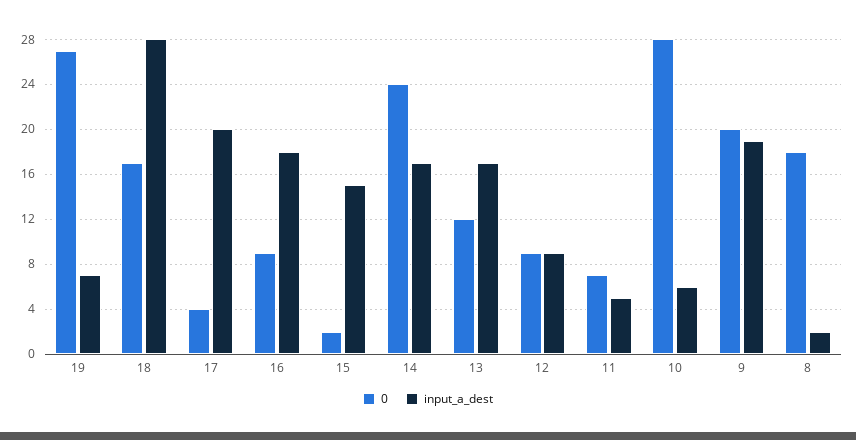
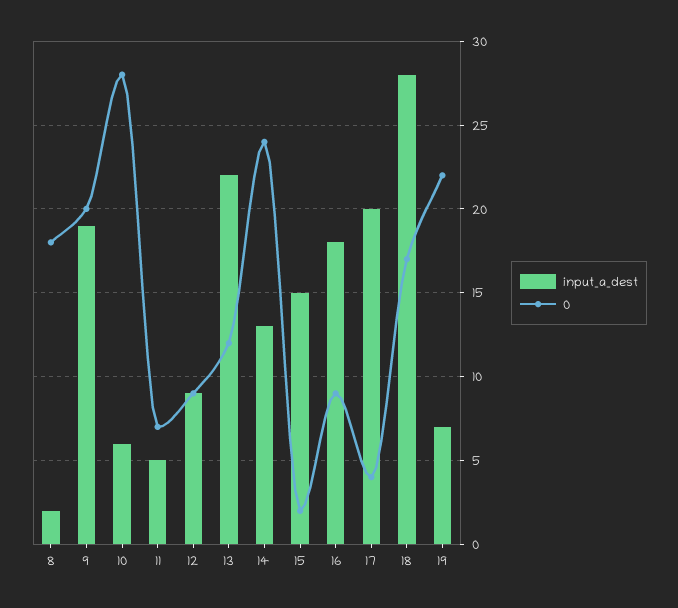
0, 19: 27 -> 22
input_a_dest, 14: 17 -> 13
input_a_dest, 13: 17 -> 22

